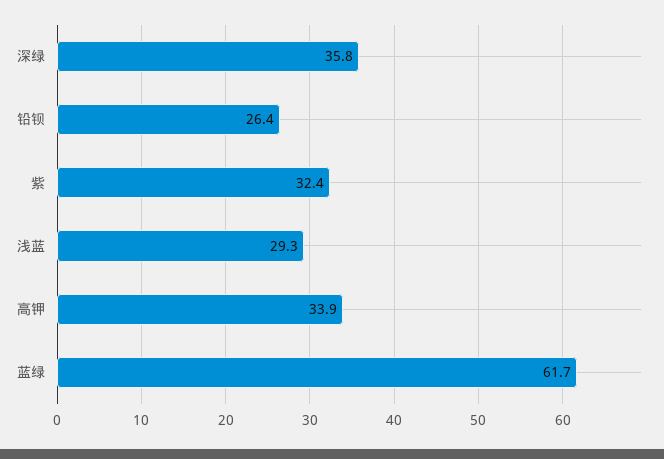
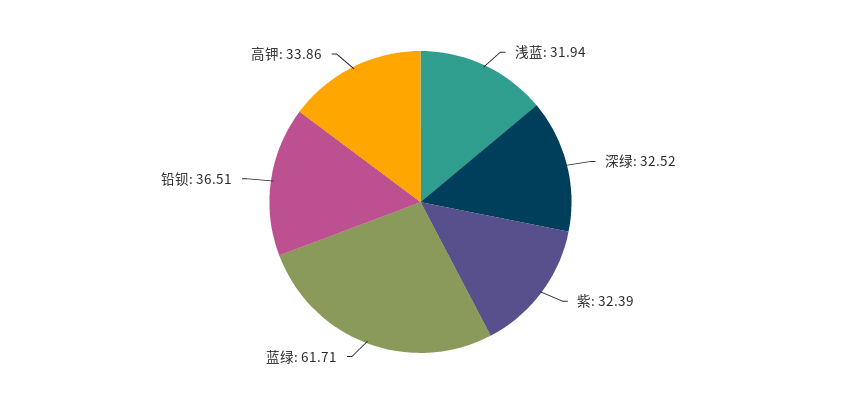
深绿: 35.8 -> 32.52
铅钡: 26.4 -> 36.51
浅蓝: 29.3 -> 31.94

